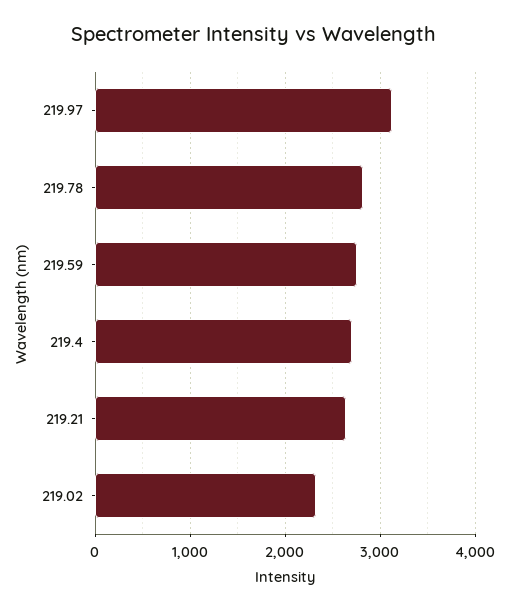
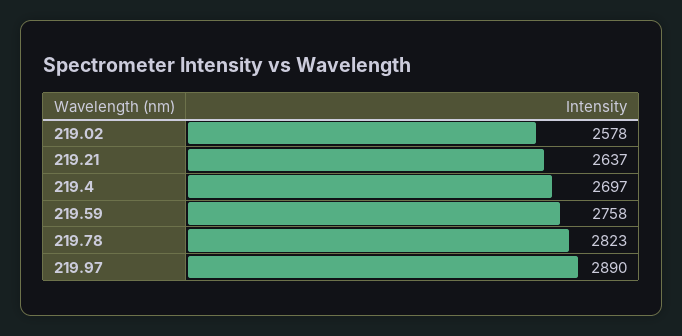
219.97: 3100 -> 2890
219.02: 2300 -> 2578

